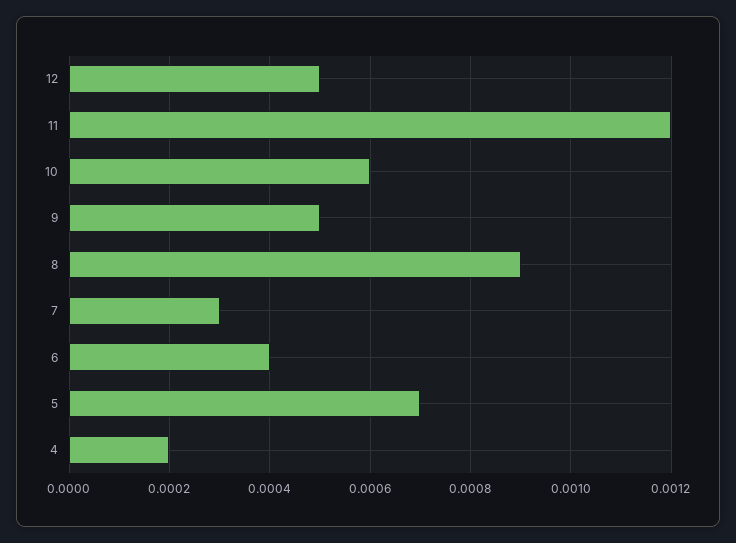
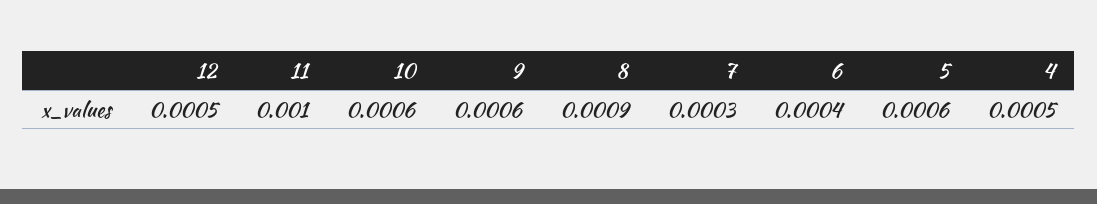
11: 0.0012 -> 0.001
9: 0.0005 -> 0.0006
5: 0.0007 -> 0.0006
4: 0.0002 -> 0.0005

